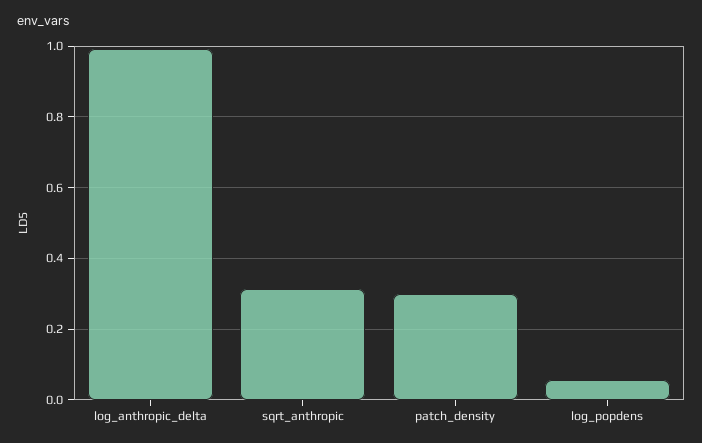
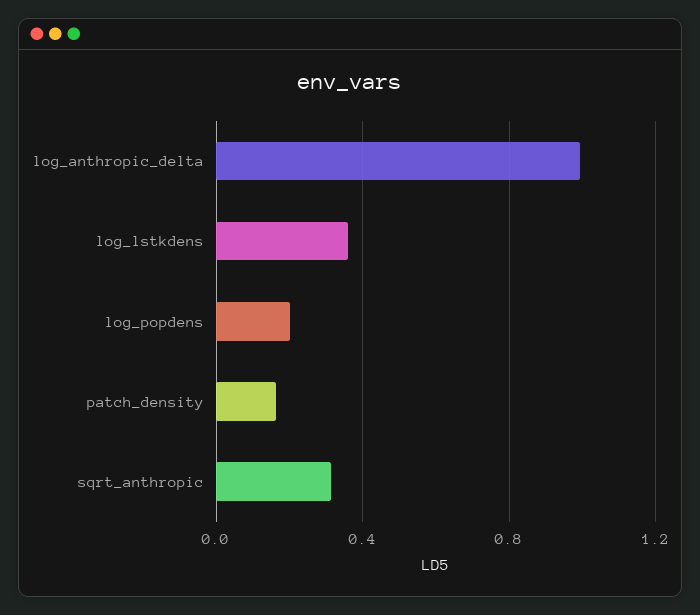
patch_density: 0.3 -> 0.15
log_popdens: 0.06 -> 0.2
log_lstkdens: none -> 0.35

